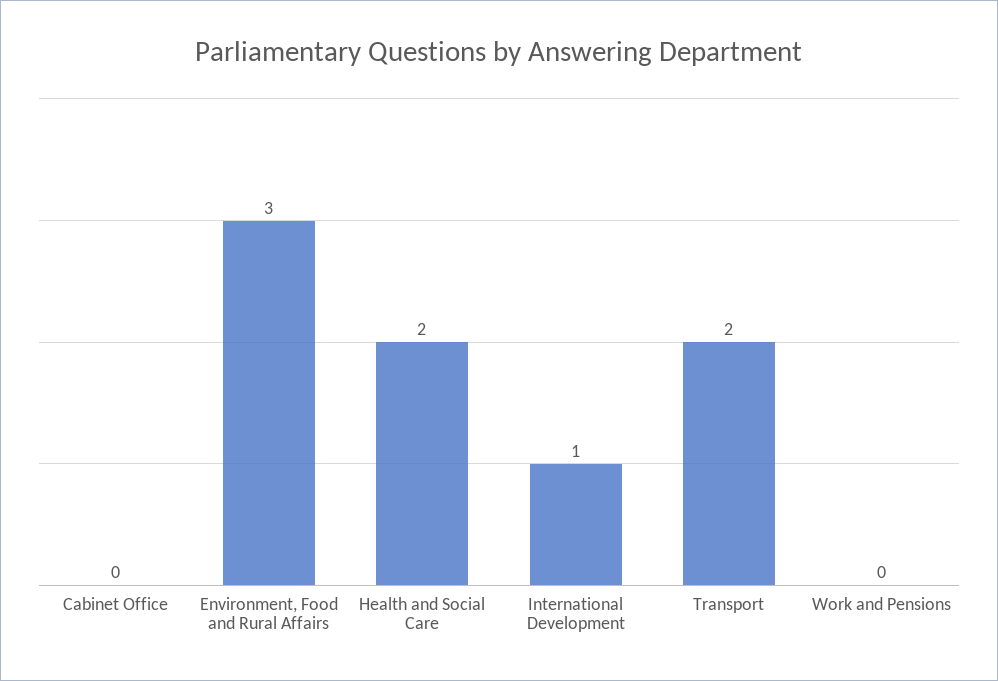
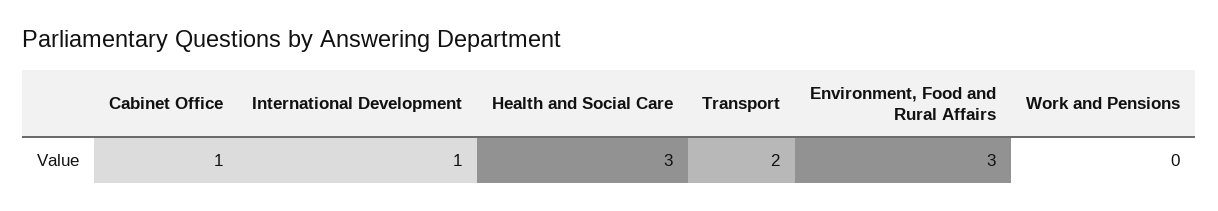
Cabinet Office: 0 -> 1
Health and Social Care: 2 -> 3

